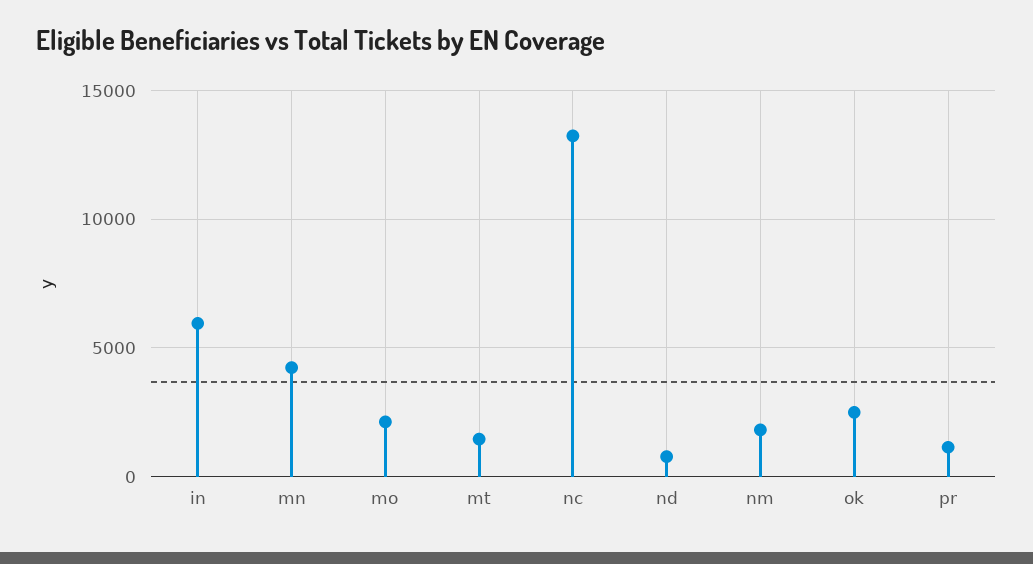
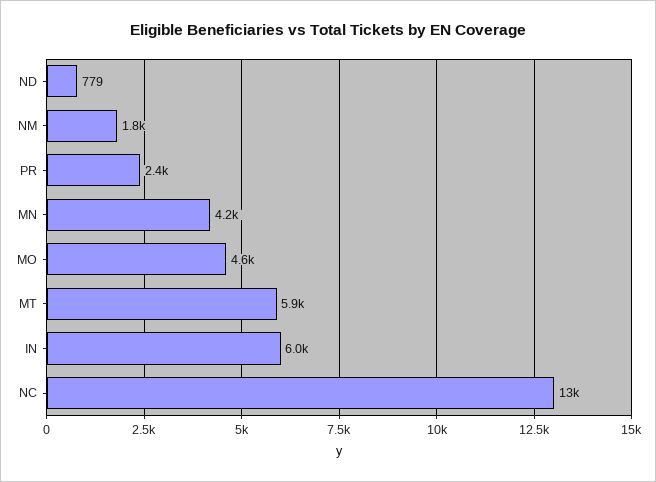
mo: 2000 -> 4600
mt: 1500 -> 5900
ok: 2500 -> none
pr: 1000 -> 2400

